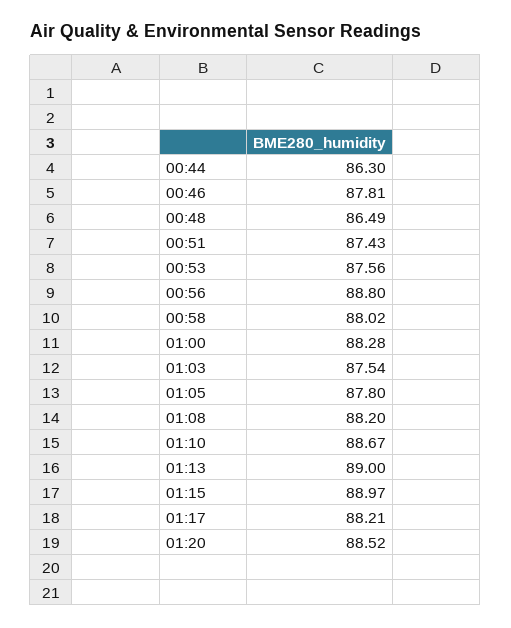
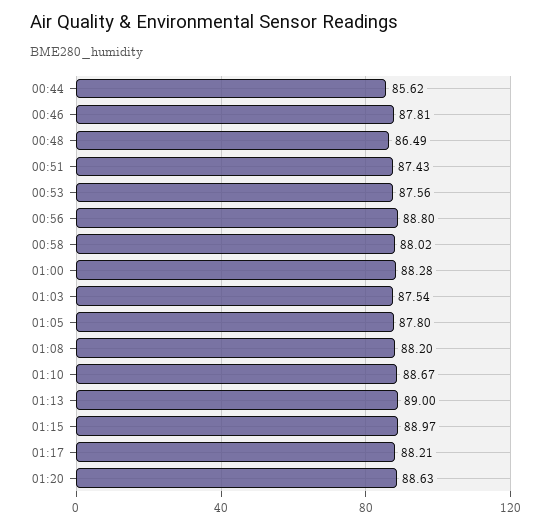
00:44: 86.3 -> 85.62
01:20: 88.52 -> 88.63

